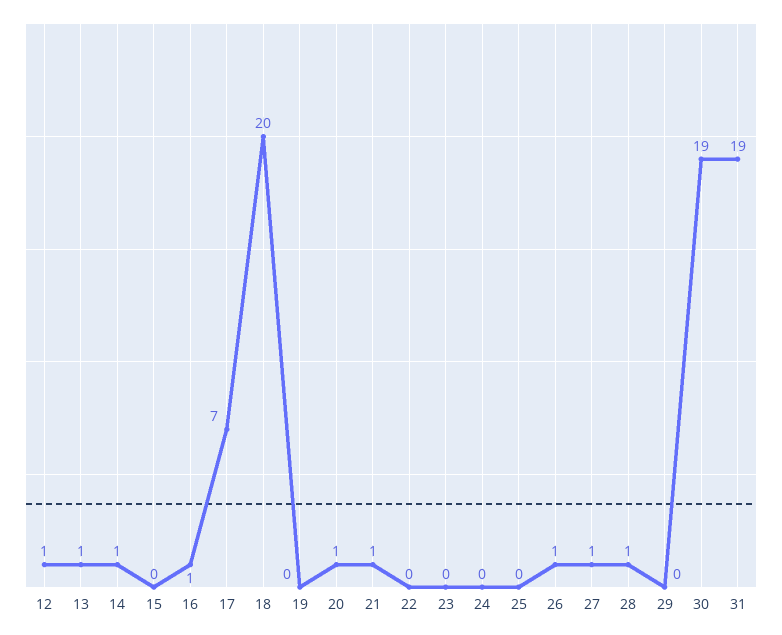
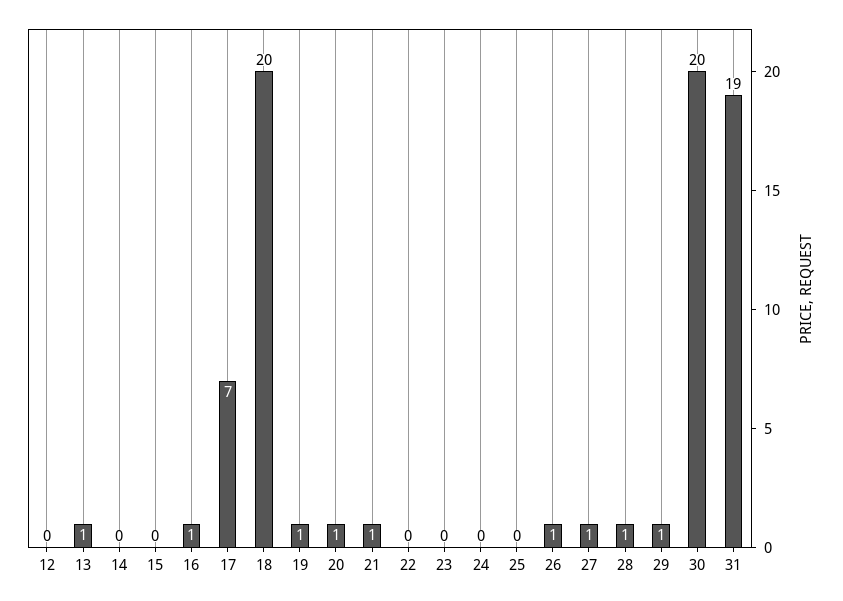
12: 1 -> 0
14: 1 -> 0
19: 0 -> 1
29: 0 -> 1
30: 19 -> 20

